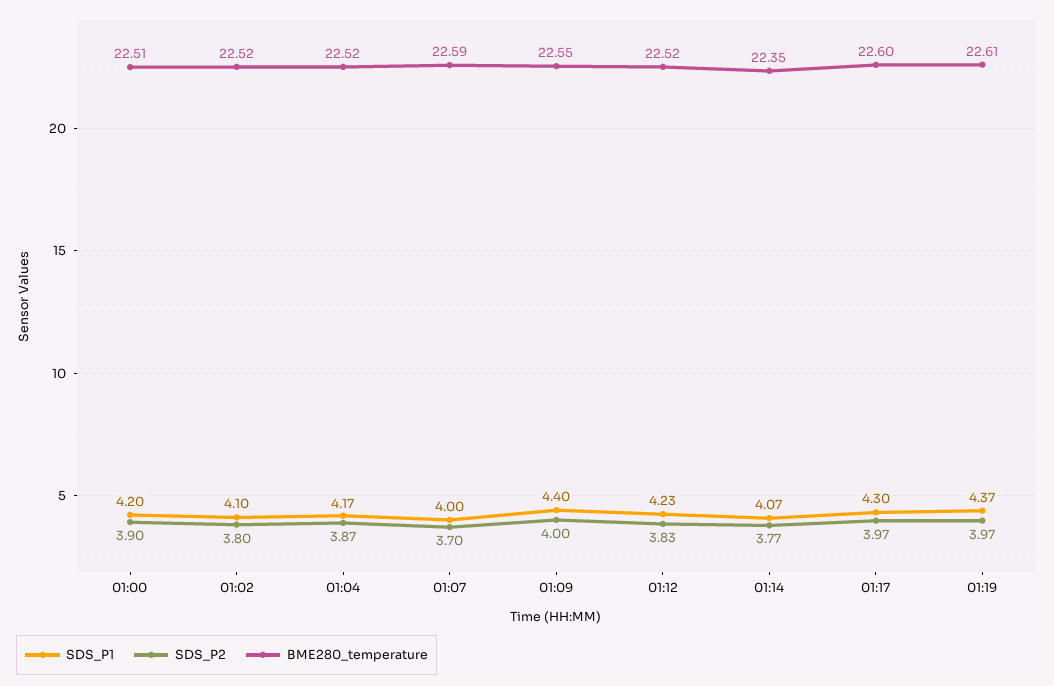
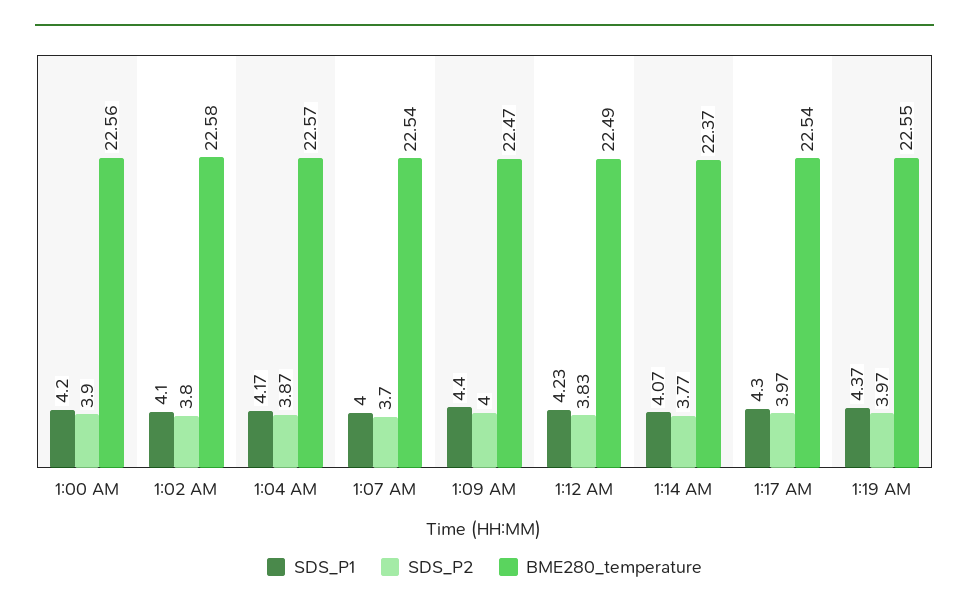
BME280_temperature, 01:00: 22.51 -> 22.56
BME280_temperature, 01:02: 22.52 -> 22.58
BME280_temperature, 01:04: 22.52 -> 22.57
BME280_temperature, 01:07: 22.59 -> 22.54
BME280_temperature, 01:09: 22.55 -> 22.47
BME280_temperature, 01:12: 22.52 -> 22.49
BME280_temperature, 01:14: 22.35 -> 22.37
BME280_temperature, 01:17: 22.6 -> 22.54
BME280_temperature, 01:19: 22.61 -> 22.55

